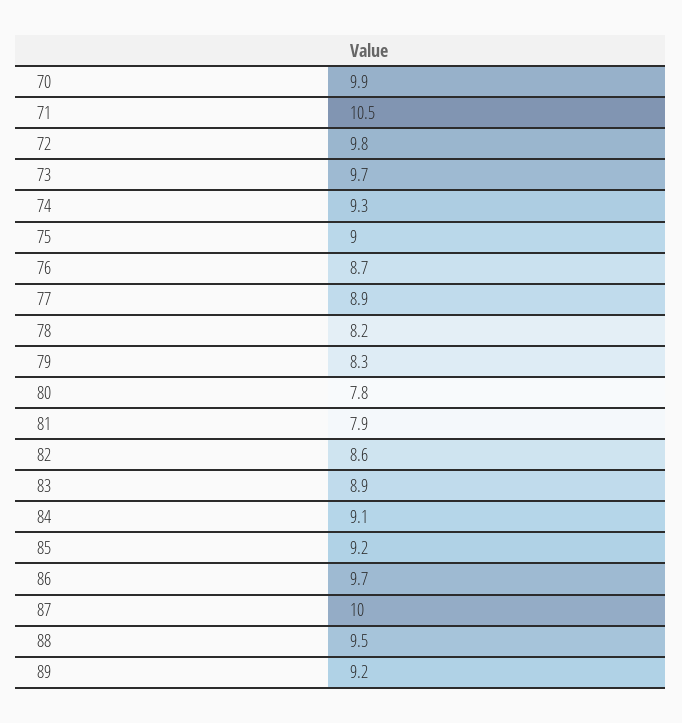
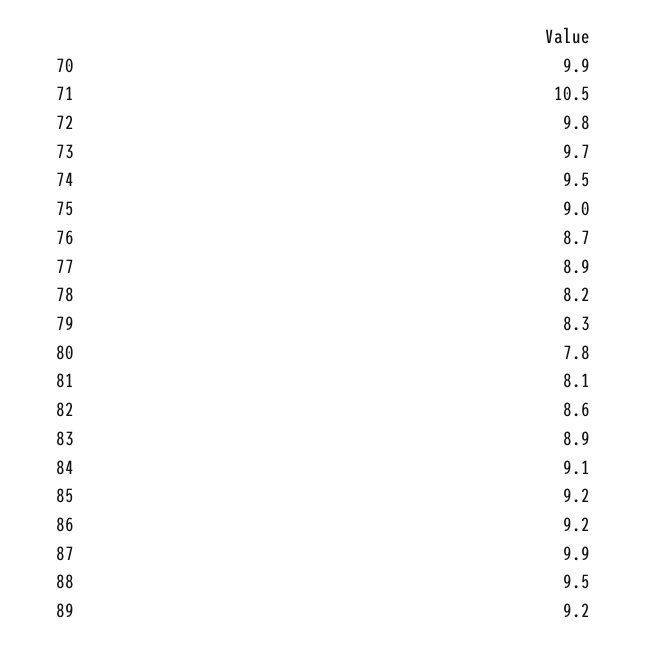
74: 9.3 -> 9.5
81: 7.9 -> 8.1
86: 9.7 -> 9.2
87: 10 -> 9.9

